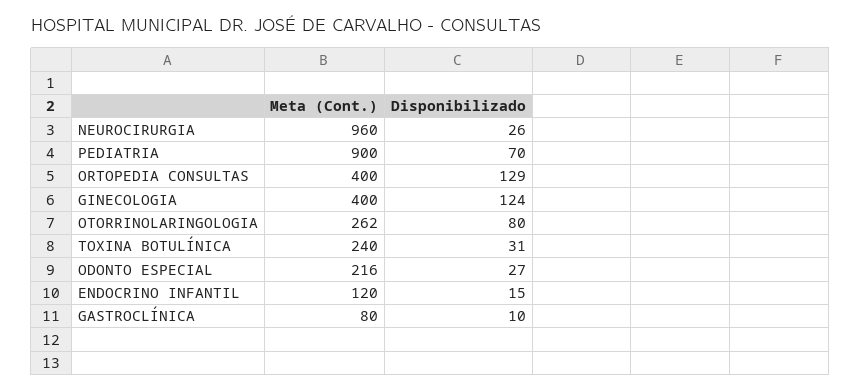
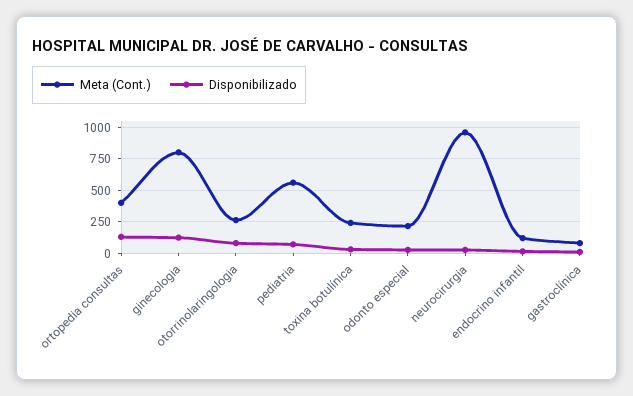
Meta (Cont.), PEDIATRIA: 900 -> 550
Meta (Cont.), GINECOLOGIA: 400 -> 800

